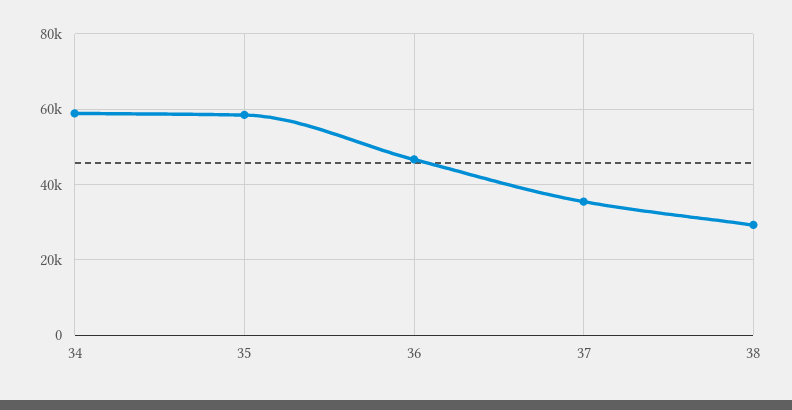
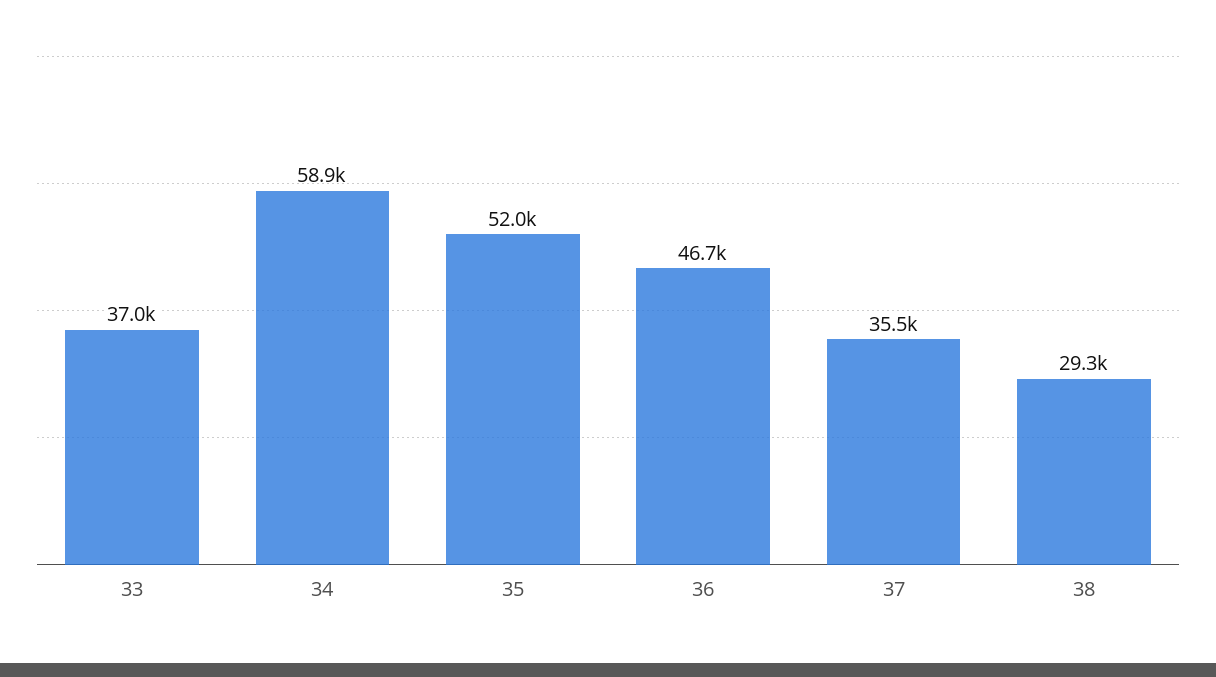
35: 58000 -> 52000
33: none -> 37000

